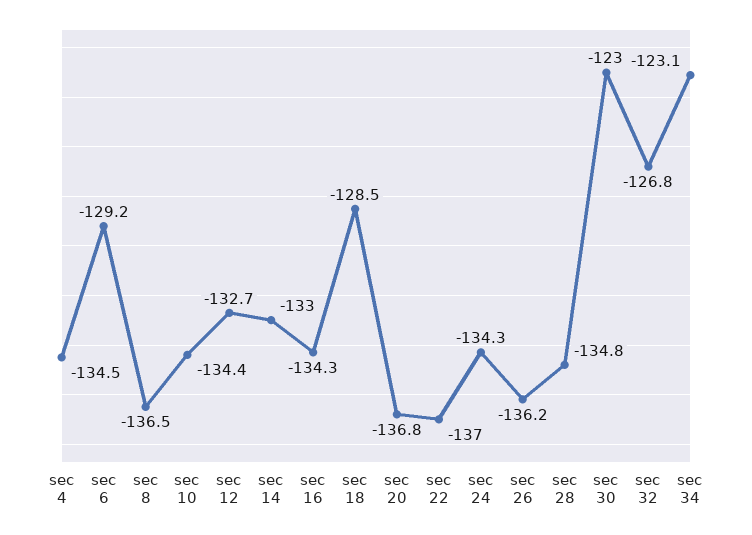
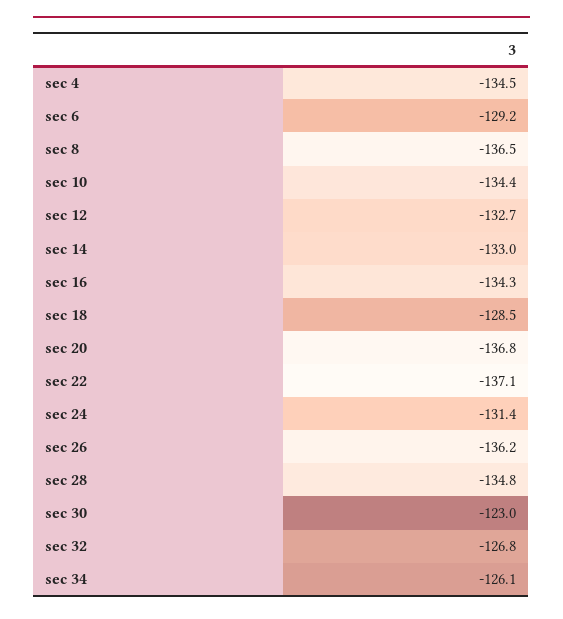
sec 22: -137 -> -137.1
sec 24: -134.3 -> -131.4
sec 34: -123.1 -> -126.1

